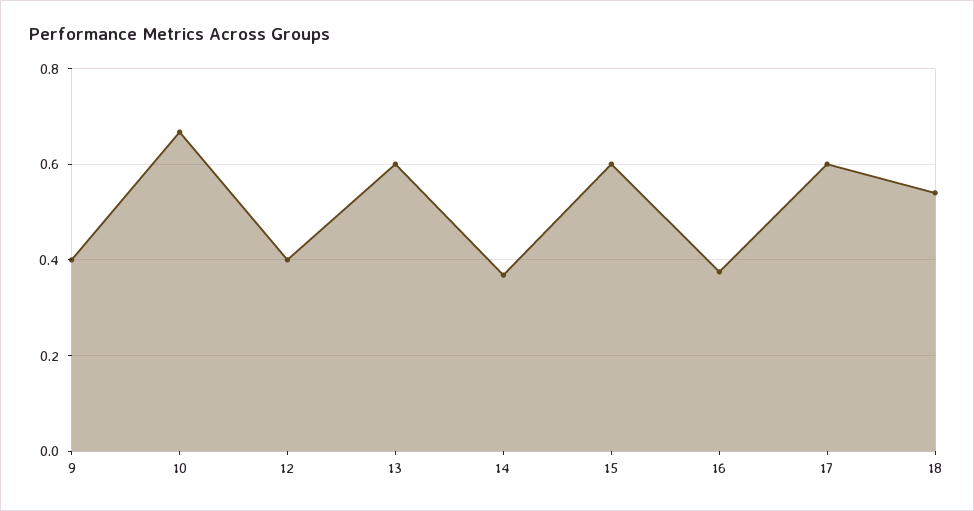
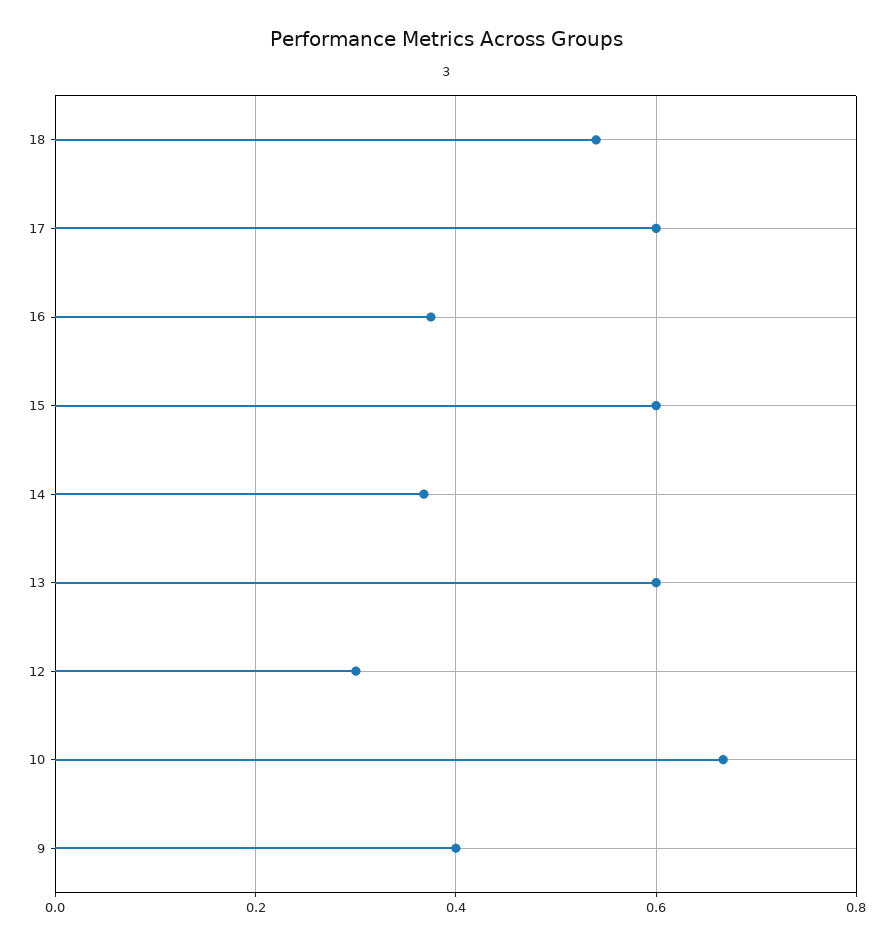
12: 0.4 -> 0.3

